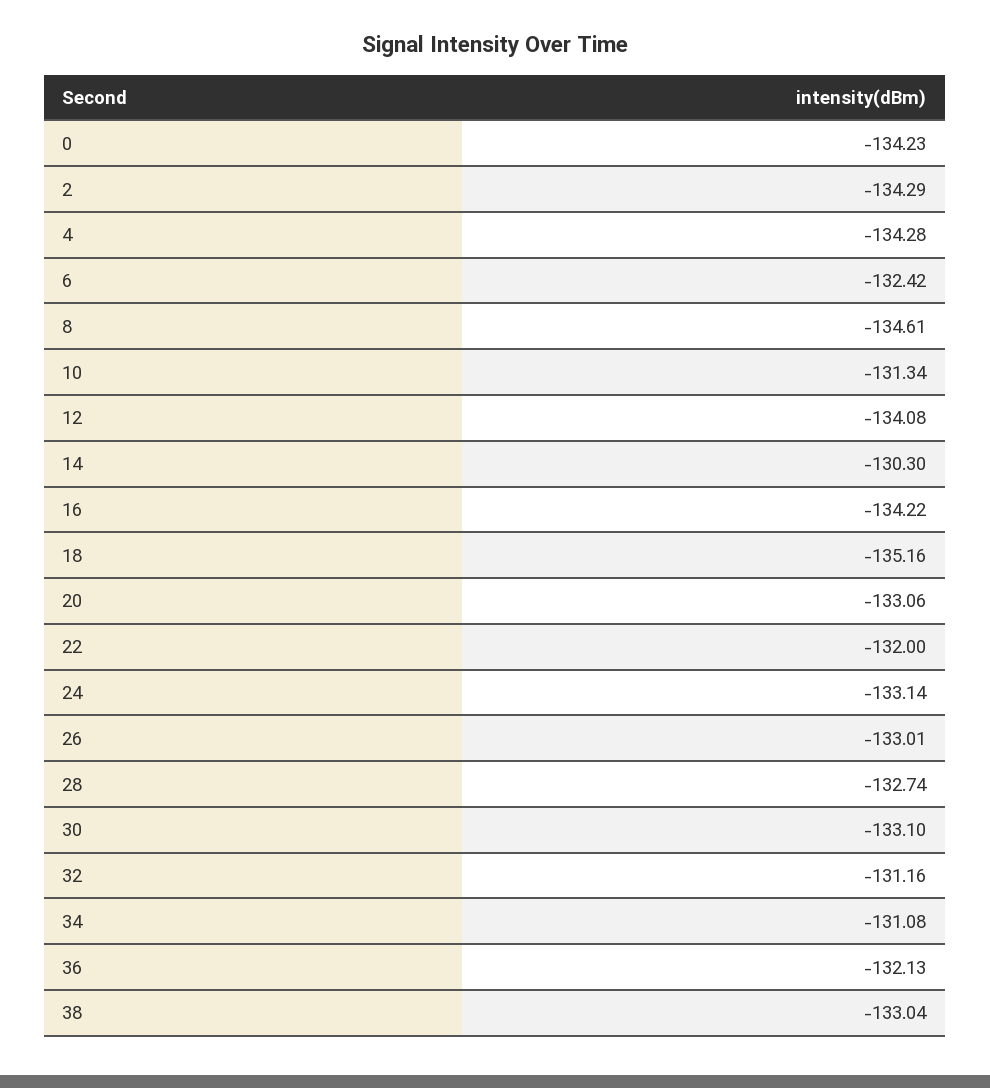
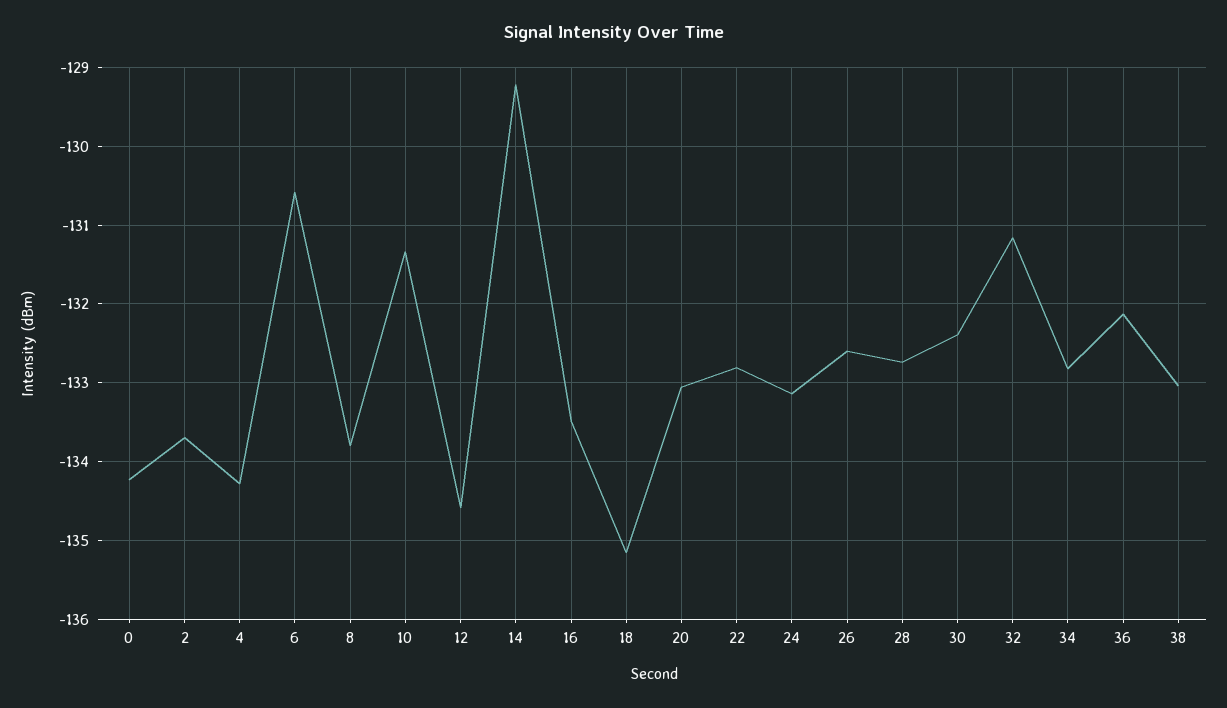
2: -134.29 -> -133.7
6: -132.42 -> -130.6
8: -134.61 -> -133.8
12: -134.08 -> -134.6
14: -130.3 -> -129.2
16: -134.22 -> -133.5
22: -132 -> -132.8
26: -133.01 -> -132.6
30: -133.1 -> -132.4
34: -131.08 -> -132.8

